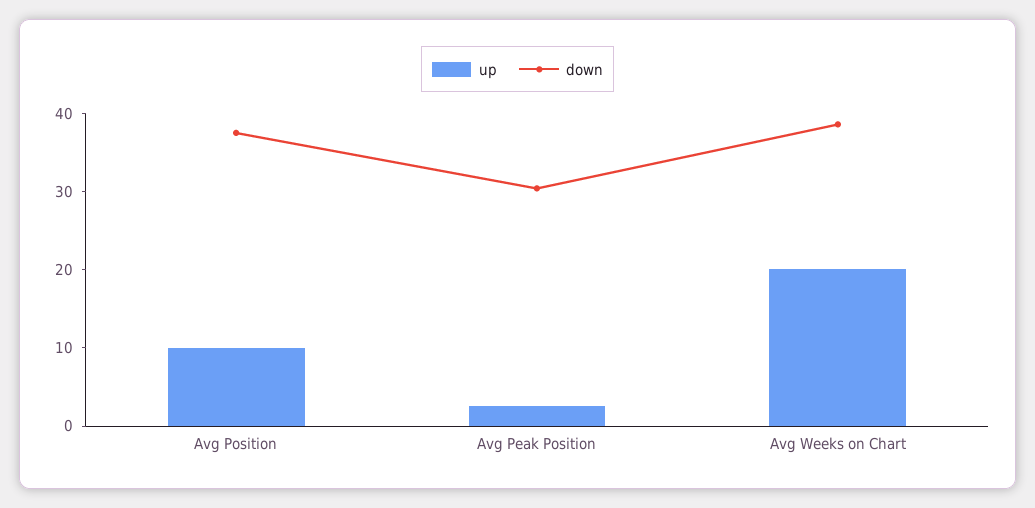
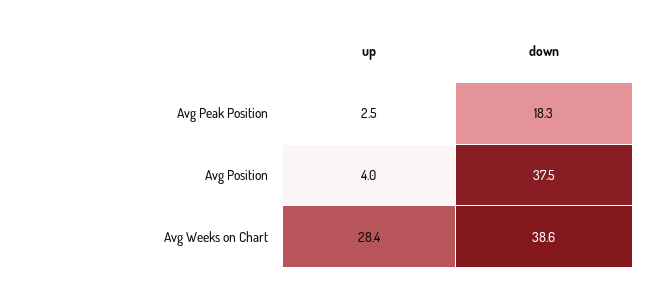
up, Avg Position: 10 -> 4
down, Avg Peak Position: 30 -> 18.3
up, Avg Weeks on Chart: 20 -> 28.4

